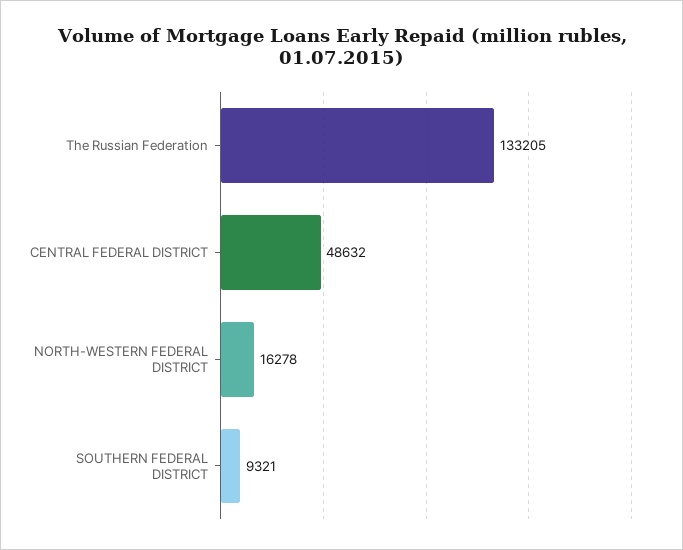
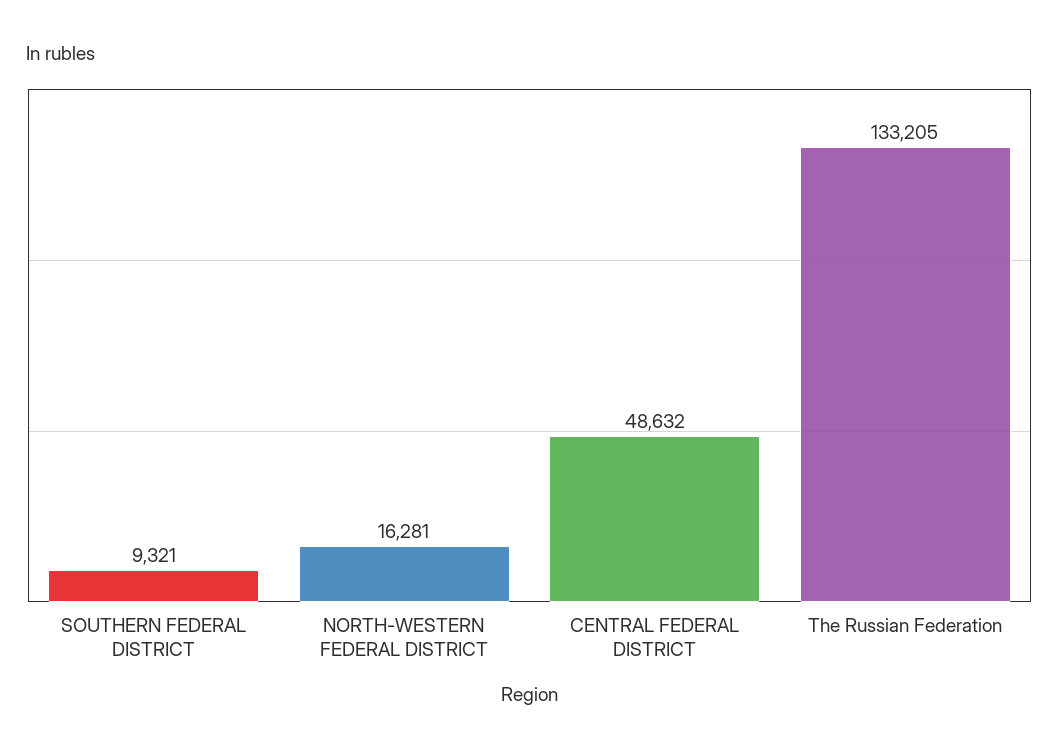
NORTH-WESTERN FEDERAL DISTRICT: 16278 -> 16281

